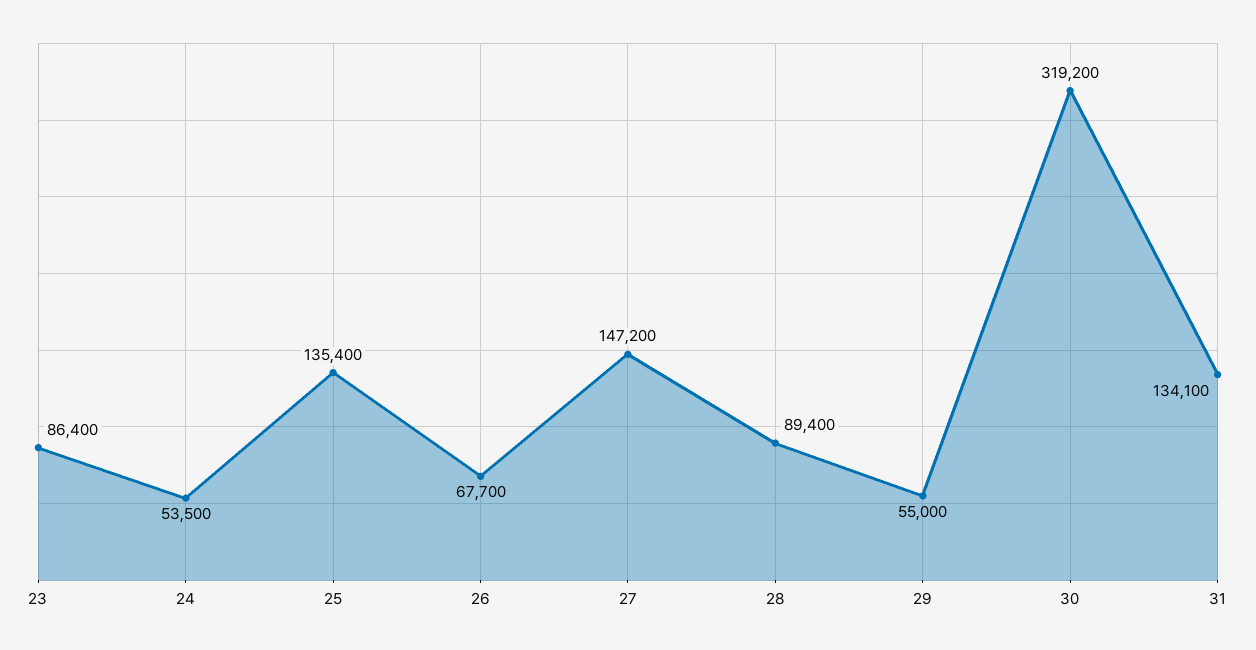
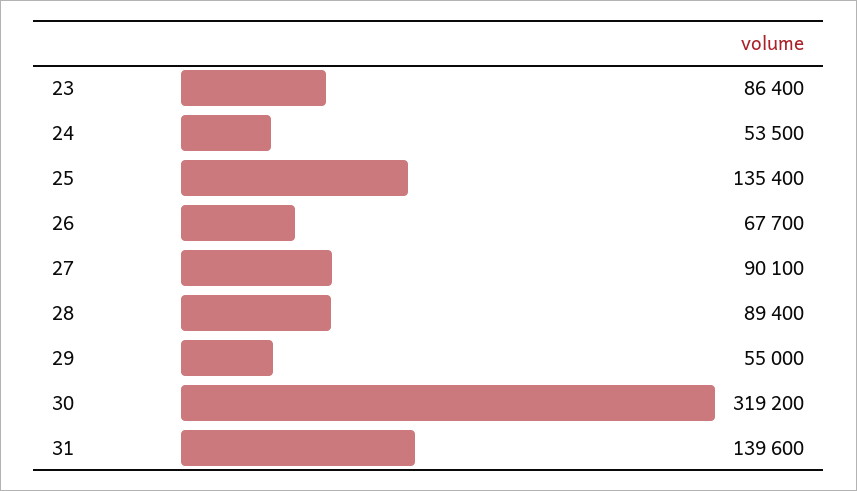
27: 147200 -> 90100
31: 134100 -> 139600

